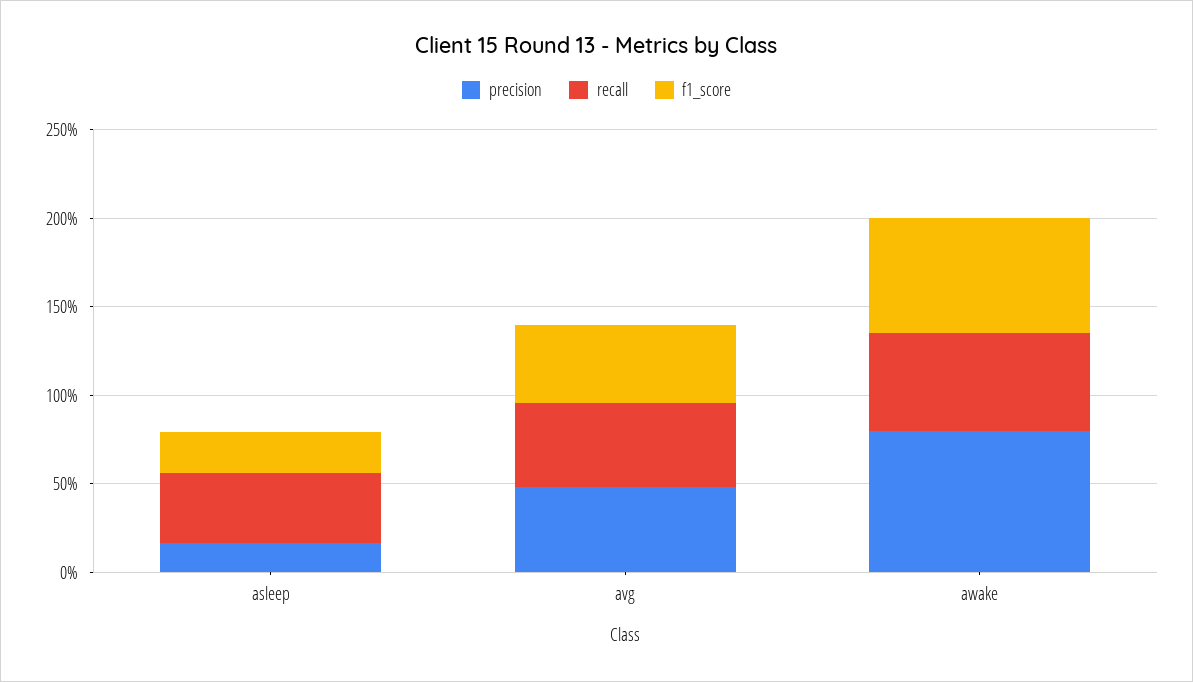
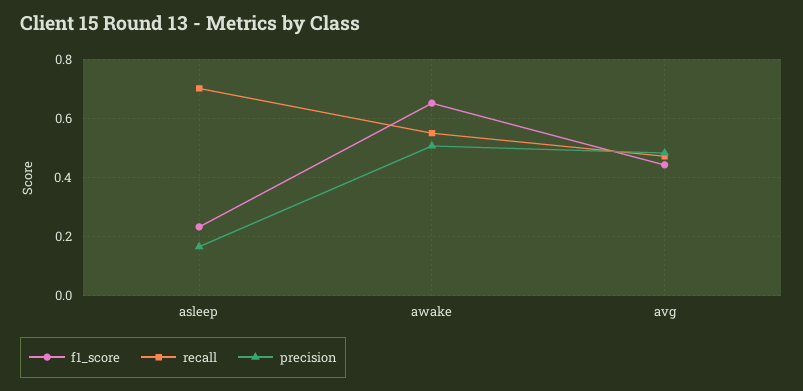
recall, asleep: 0.4 -> 0.7
precision, awake: 0.8 -> 0.5

